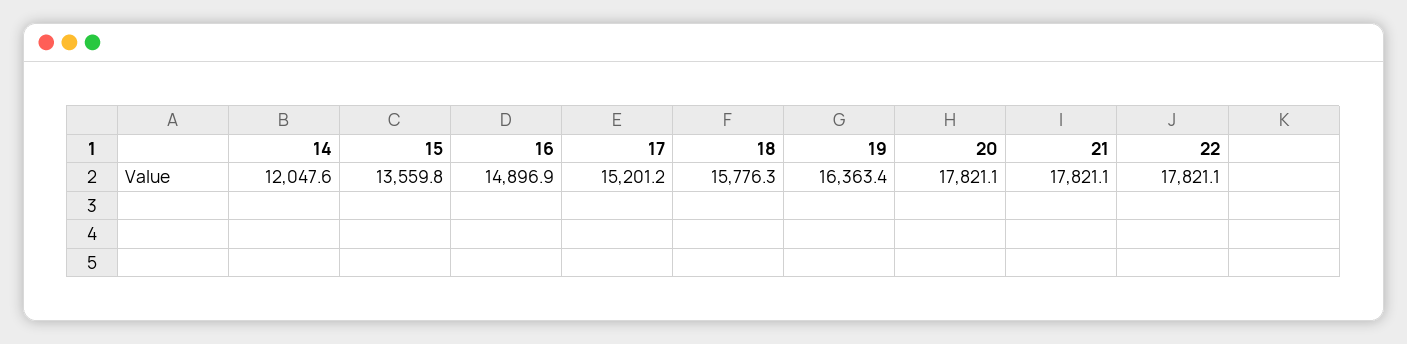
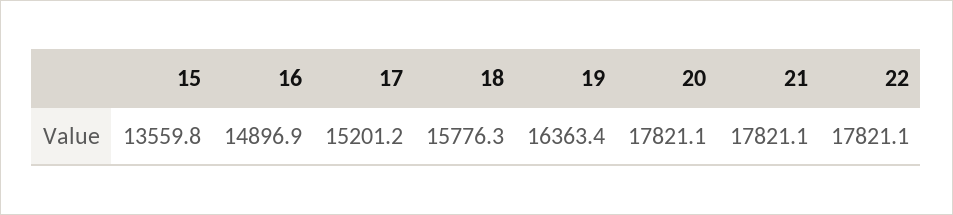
14: 12047.6 -> none

